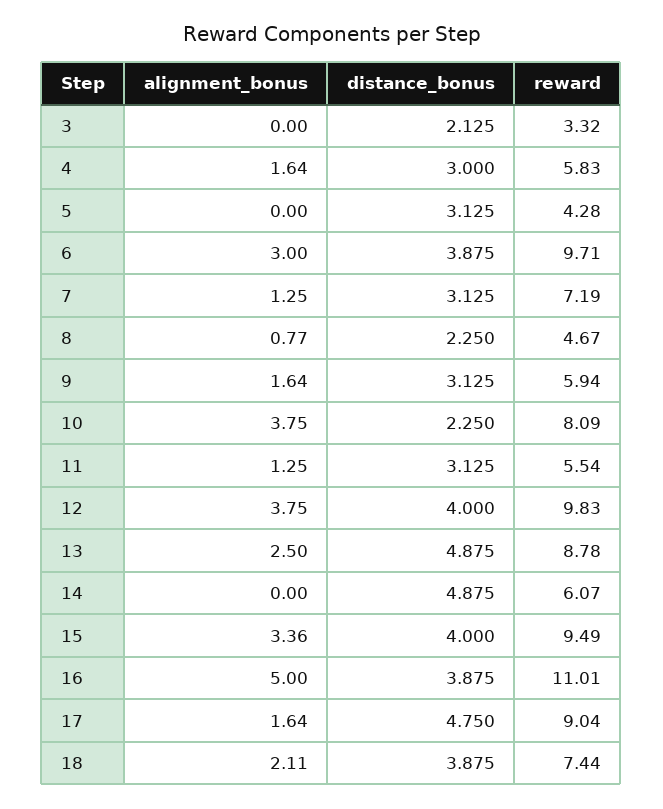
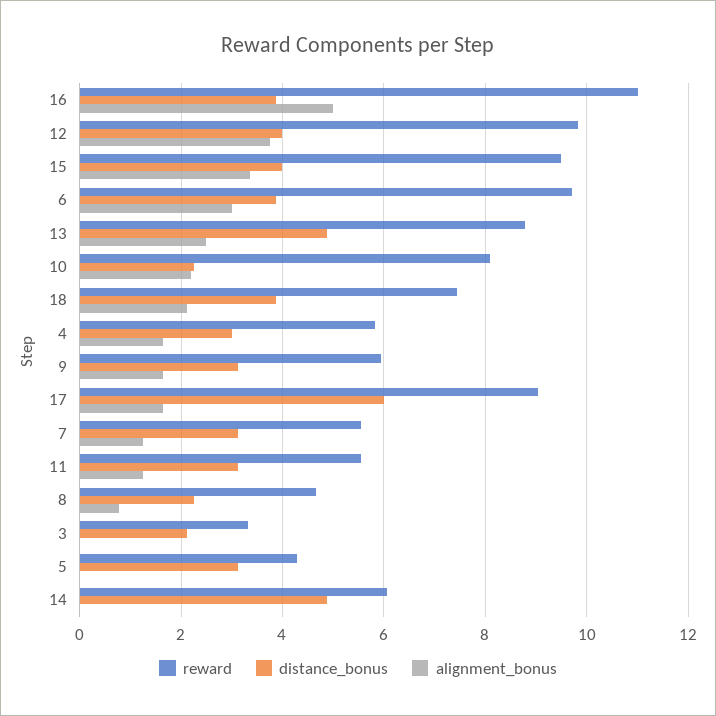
reward, 7: 7.19 -> 5.6
alignment_bonus, 10: 3.75 -> 2.2
distance_bonus, 17: 4.75 -> 6

